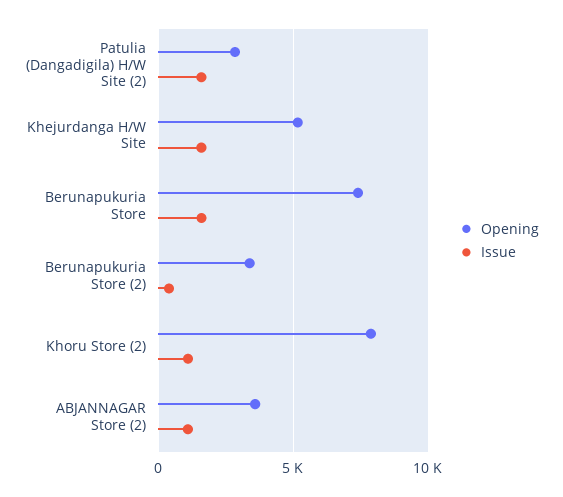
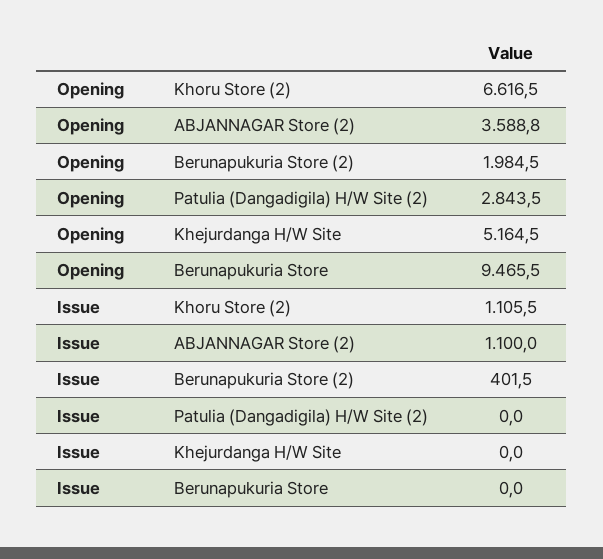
Issue, Patulia (Dangadigila) H/W Site (2): 1500 -> 0
Issue, Khejurdanga H/W Site: 1500 -> 0
Opening, Berunapukuria Store: 7500 -> 9465.5
Issue, Berunapukuria Store: 1500 -> 0
Opening, Berunapukuria Store (2): 3500 -> 1984.5
Opening, Khoru Store (2): 8000 -> 6616.5

